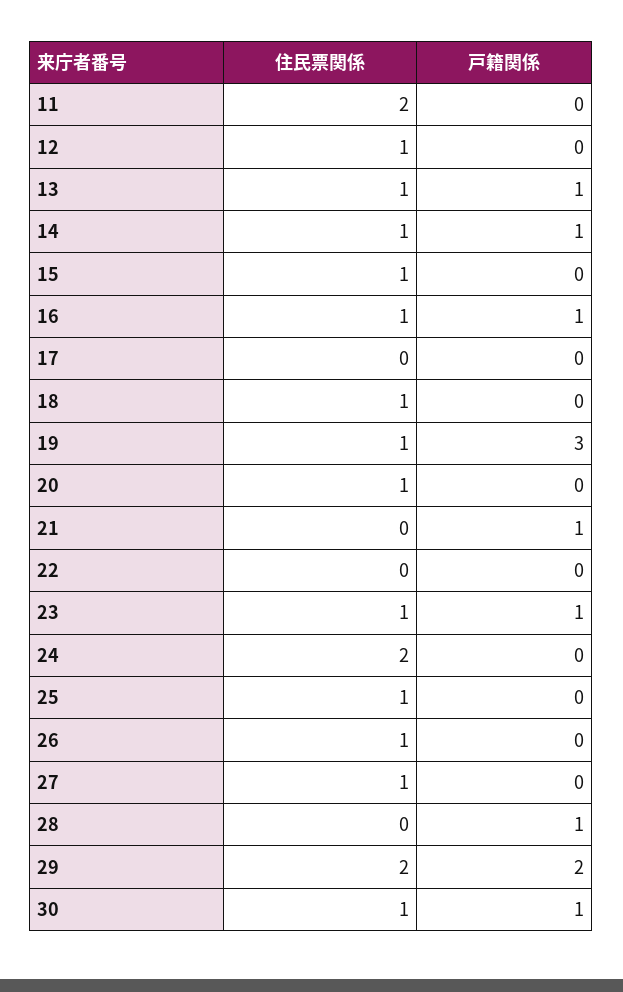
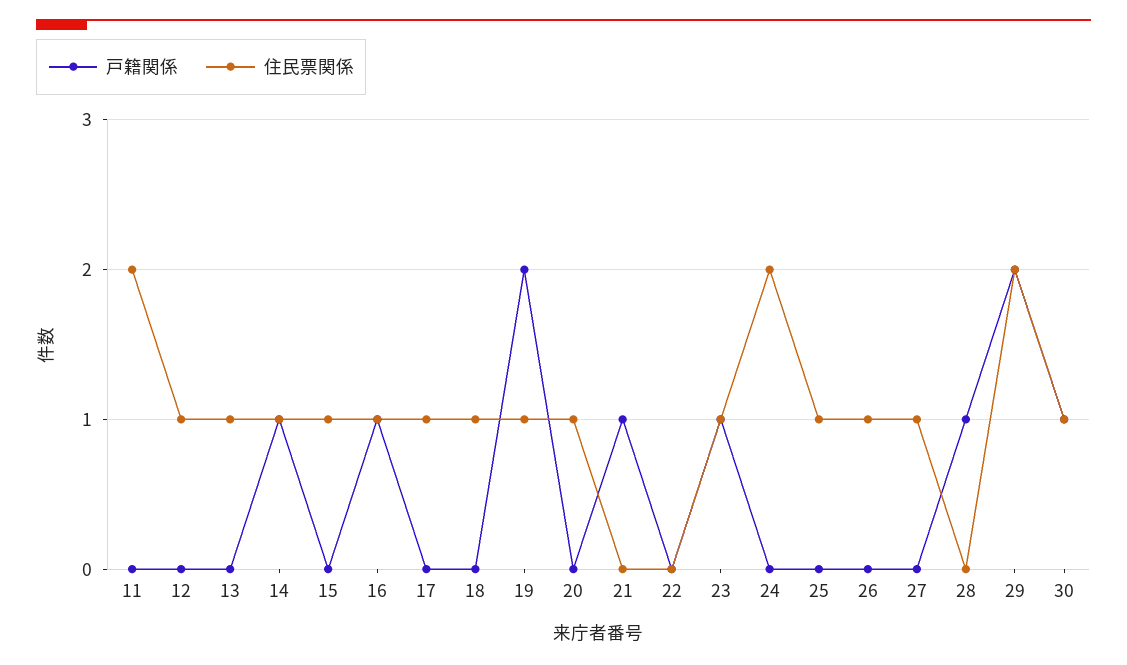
戸籍関係, 13: 1 -> 0
住民票関係, 17: 0 -> 1
戸籍関係, 19: 3 -> 2

